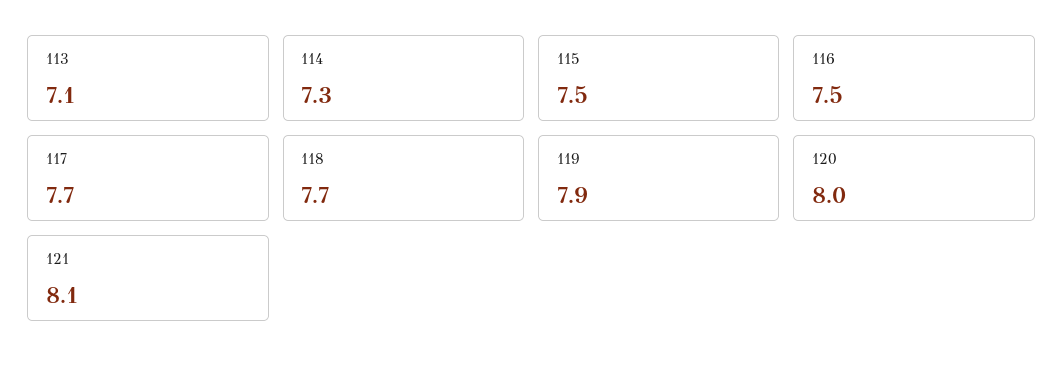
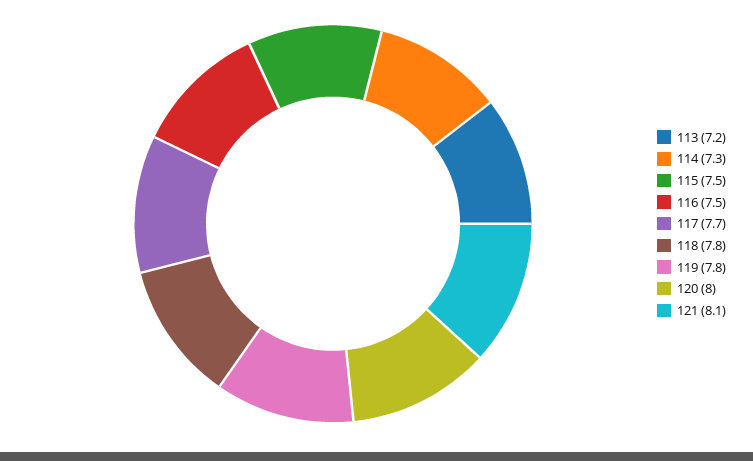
113: 7.1 -> 7.2
118: 7.7 -> 7.8
119: 7.9 -> 7.8

